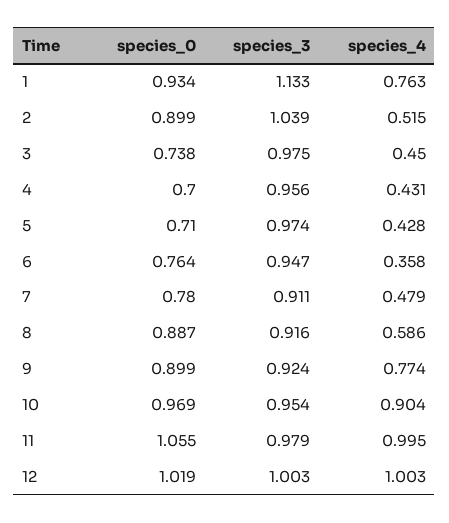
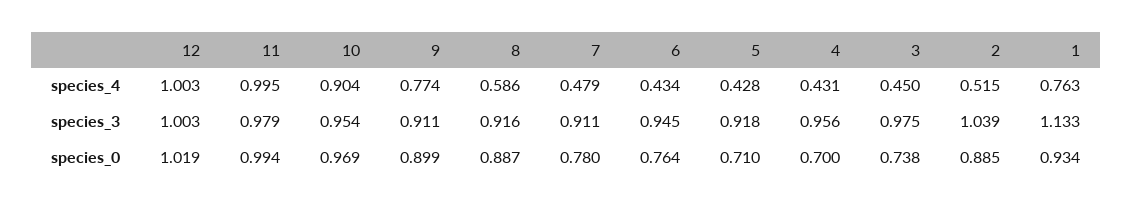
species_0, 2: 0.899 -> 0.885
species_3, 5: 0.974 -> 0.918
species_3, 6: 0.947 -> 0.945
species_4, 6: 0.358 -> 0.434
species_3, 9: 0.924 -> 0.911
species_0, 11: 1.055 -> 0.994

